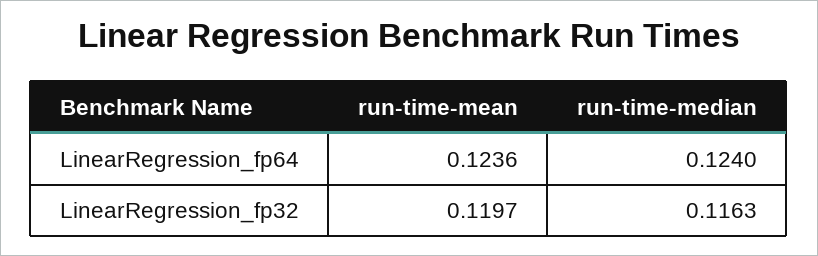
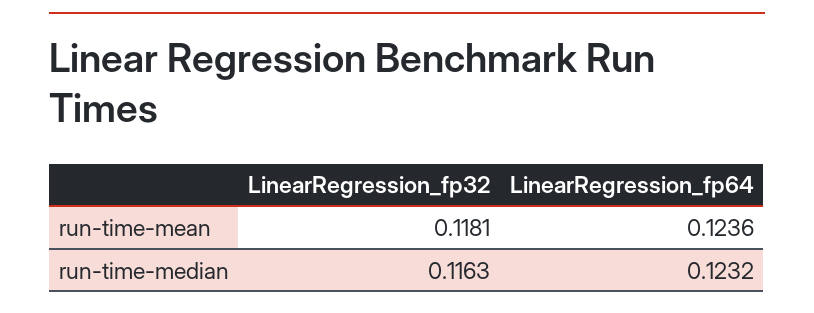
run-time-median, LinearRegression_fp64: 0.124 -> 0.1232
run-time-mean, LinearRegression_fp32: 0.1197 -> 0.1181

